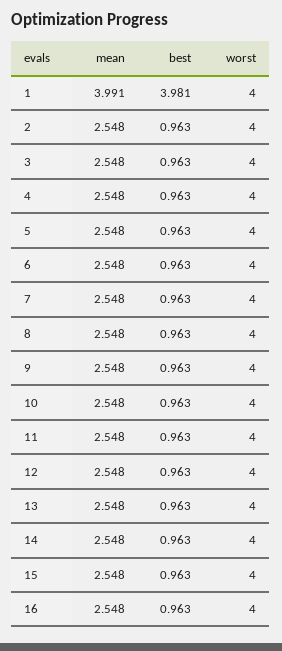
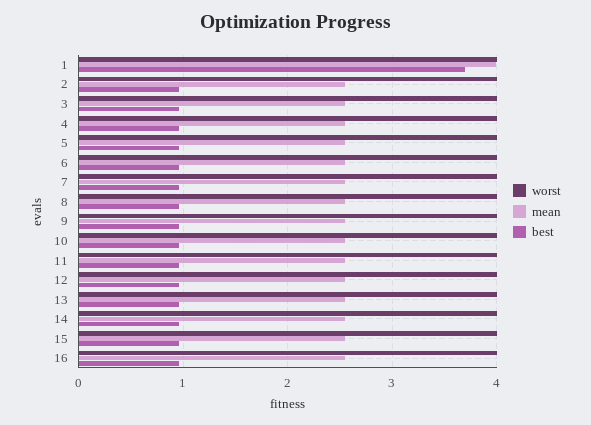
best, 1: 3.981 -> 3.7

